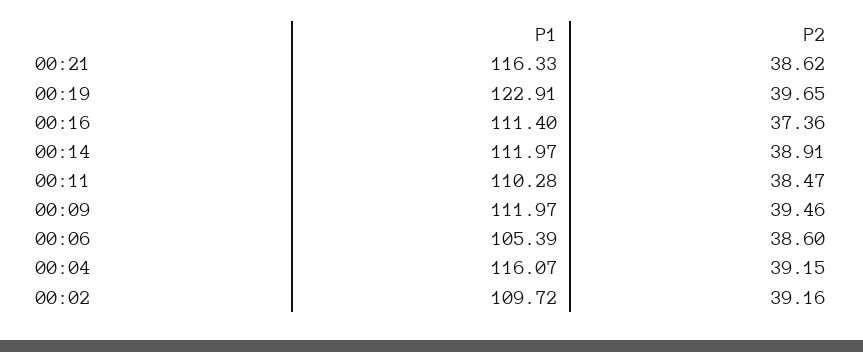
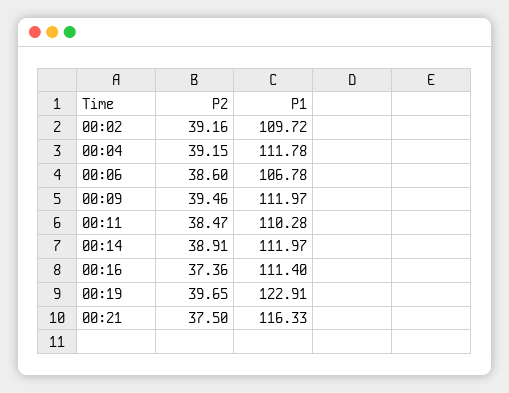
P2, 00:21: 38.62 -> 37.5
P1, 00:06: 105.39 -> 106.78
P1, 00:04: 116.07 -> 111.78

